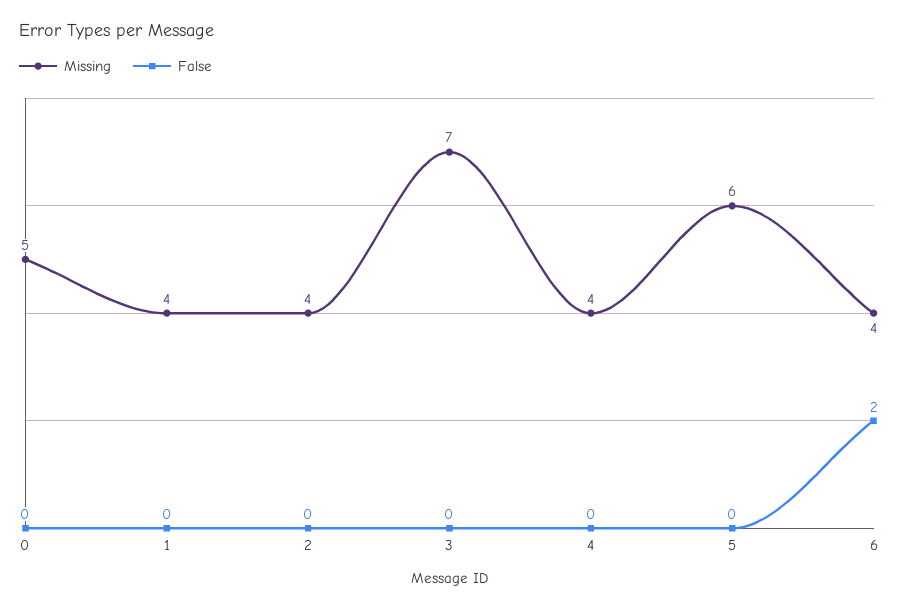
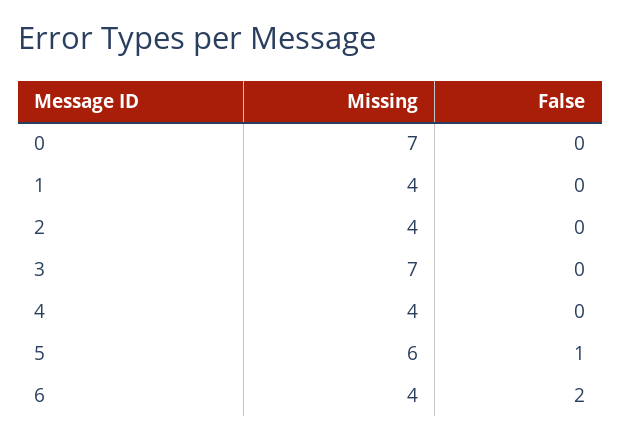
Missing, 0: 5 -> 7
False, 5: 0 -> 1

